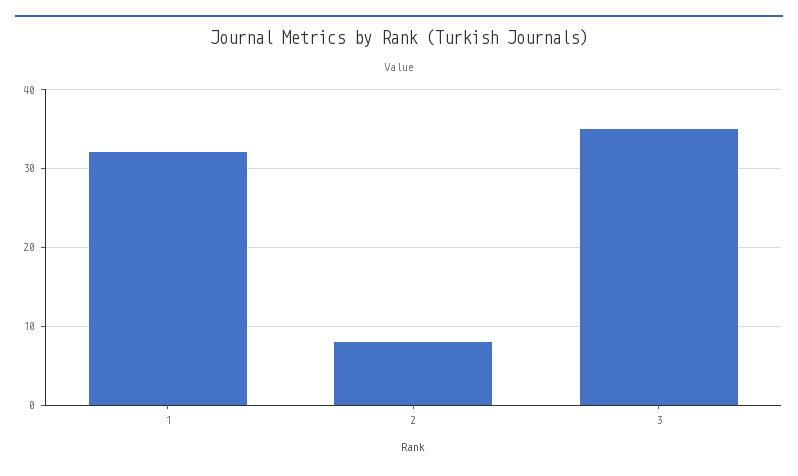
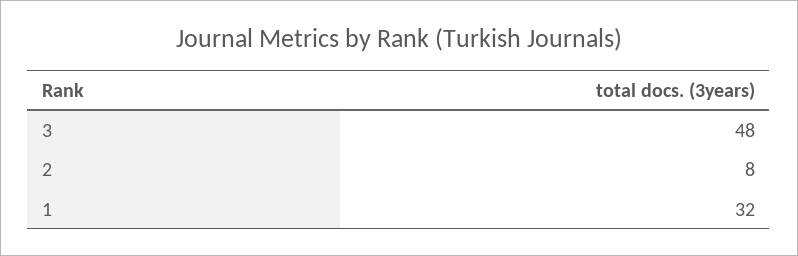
3: 35 -> 48

